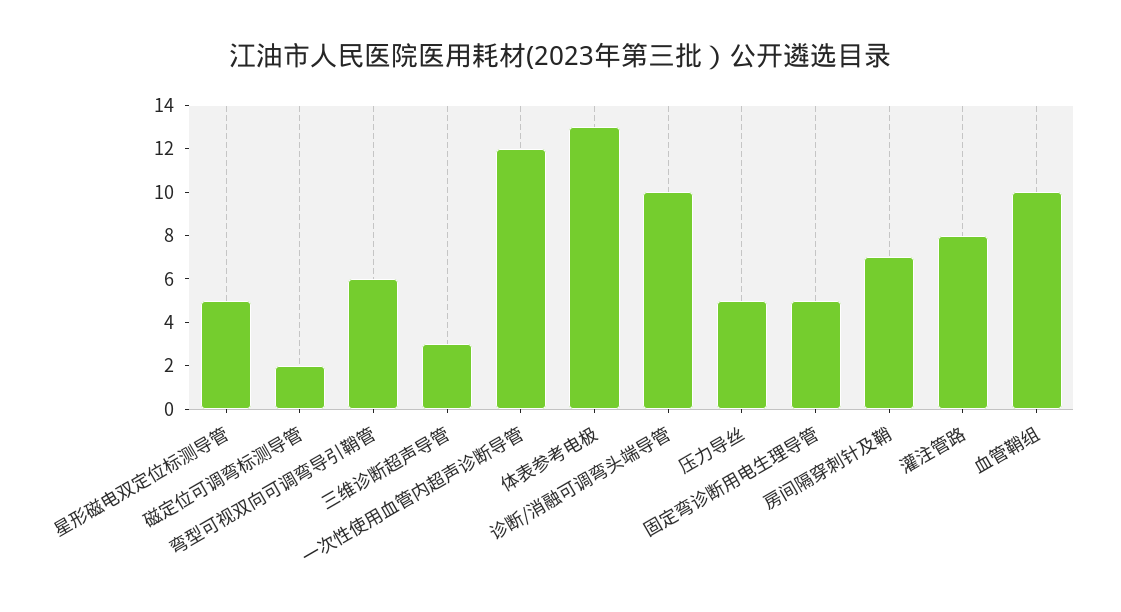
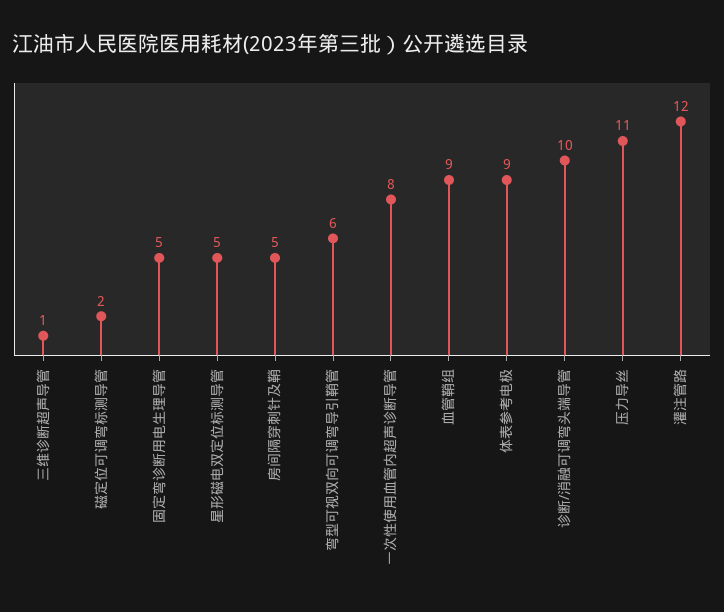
三维诊断超声导管: 3 -> 1
一次性使用血管内超声诊断导管: 12 -> 8
体表参考电极: 13 -> 9
压力导丝: 5 -> 11
房间隔穿刺针及鞘: 7 -> 5
灌注管路: 8 -> 12
血管鞘组: 10 -> 9

